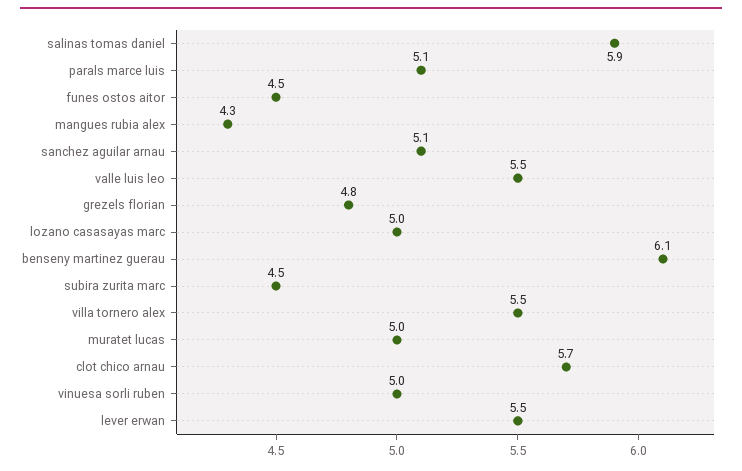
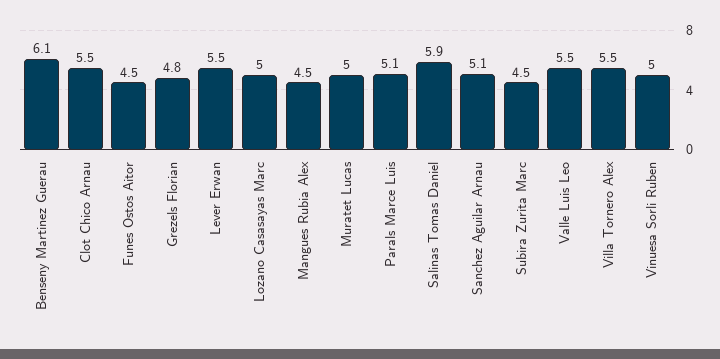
mangues rubia alex: 4.3 -> 4.5
clot chico arnau: 5.7 -> 5.5

